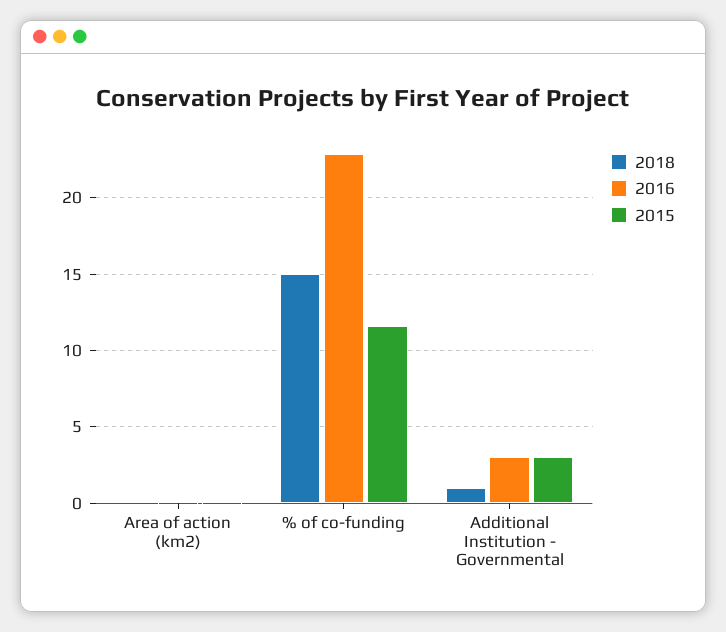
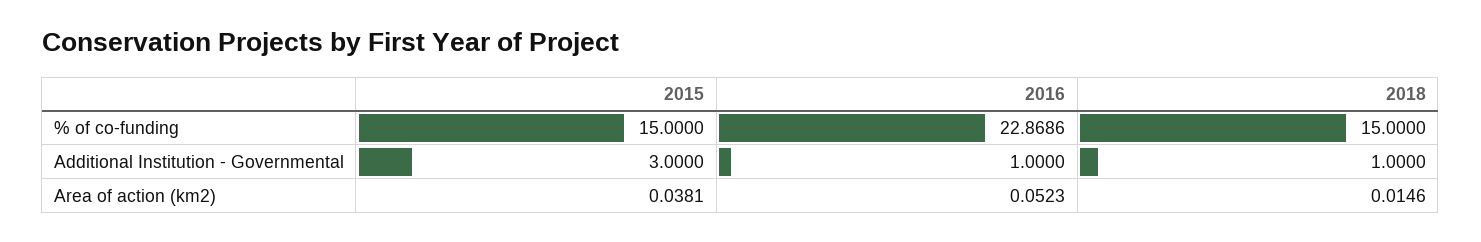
2015, % of co-funding: 11.5 -> 15
2016, Additional Institution - Governmental: 3 -> 1

